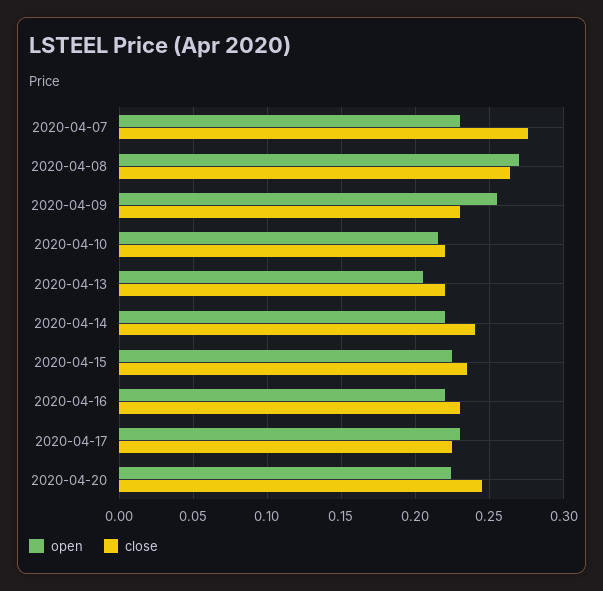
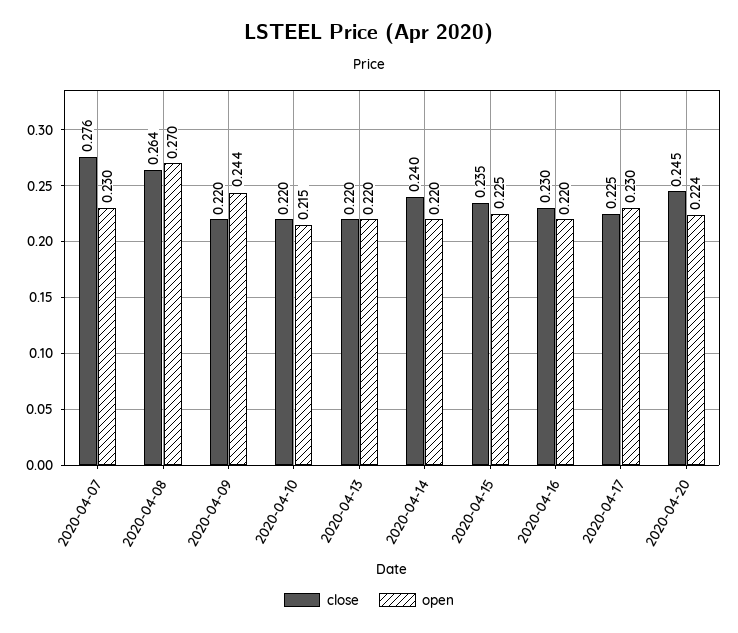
open, 2020-04-09: 0.255 -> 0.244
close, 2020-04-09: 0.23 -> 0.22
open, 2020-04-13: 0.205 -> 0.22

